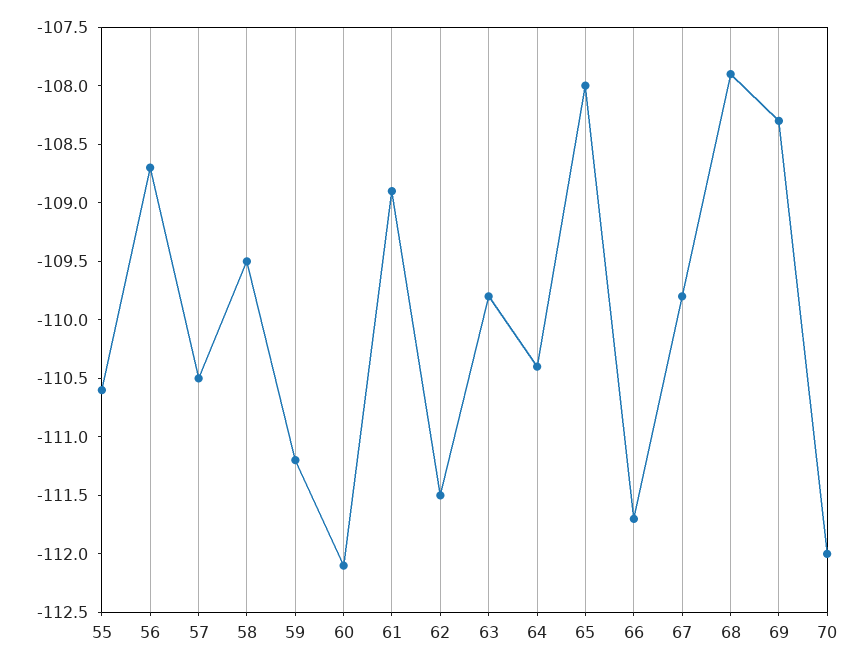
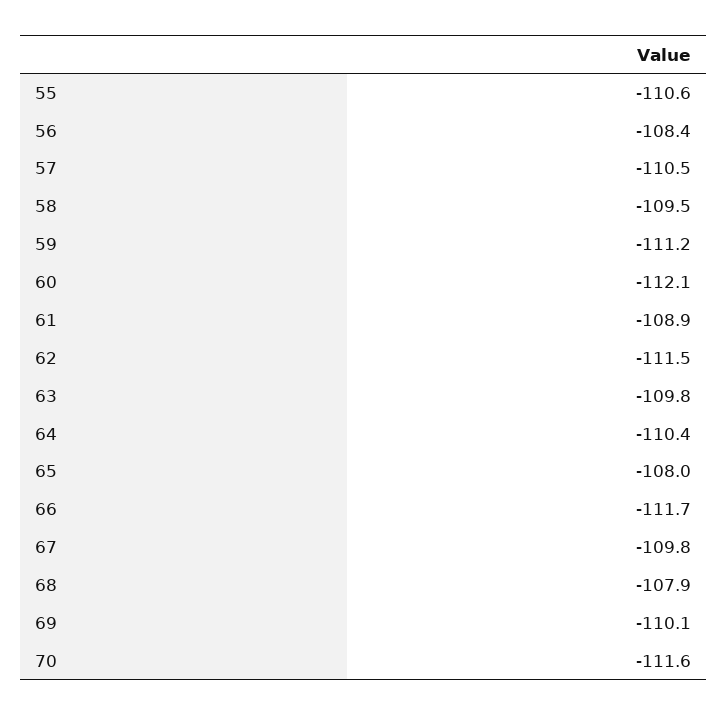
56: -108.7 -> -108.4
69: -108.3 -> -110.1
70: -112 -> -111.6

